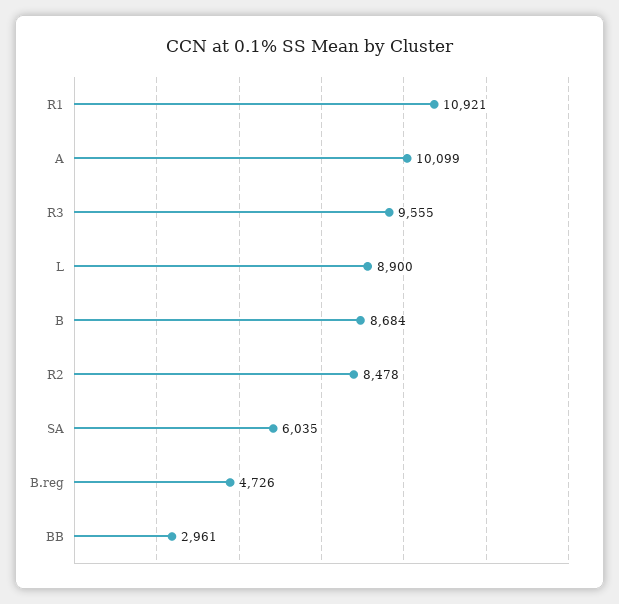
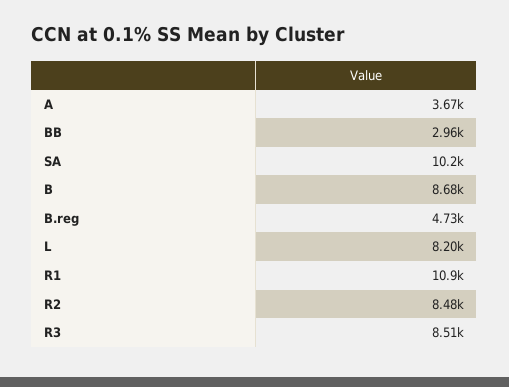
A: 10099 -> 3670
R3: 9555 -> 8510
L: 8900 -> 8200
SA: 6035 -> 10200

